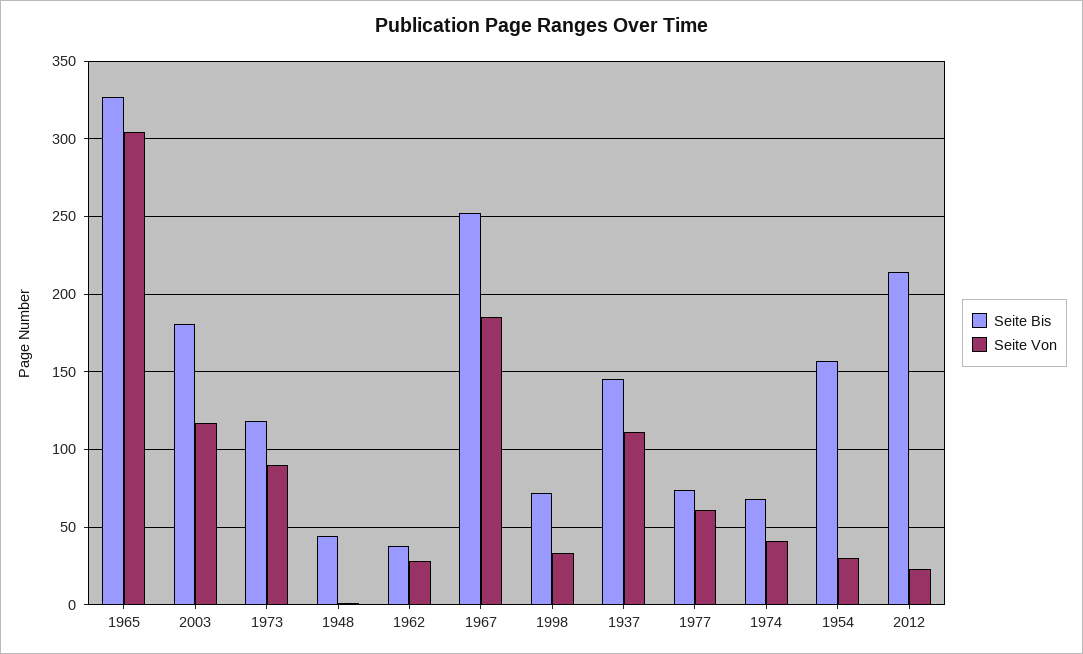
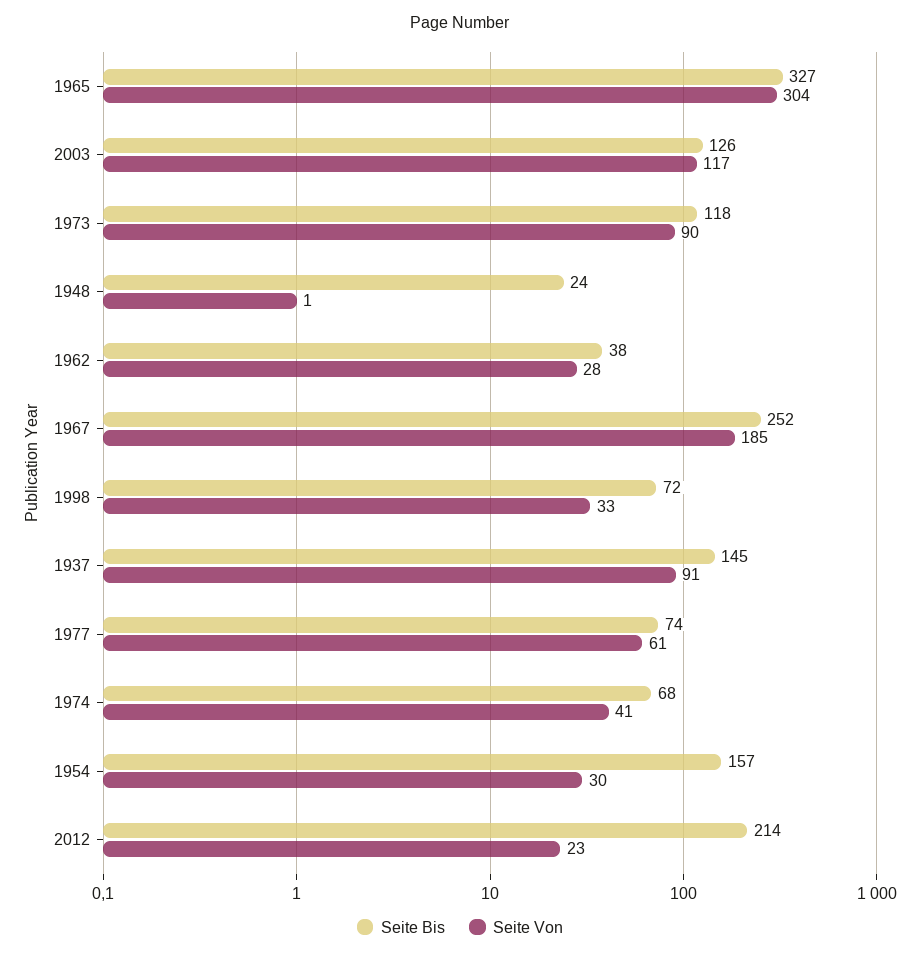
Seite Bis, 2003: 180 -> 126
Seite Bis, 1948: 45 -> 24
Seite Von, 1937: 110 -> 91

